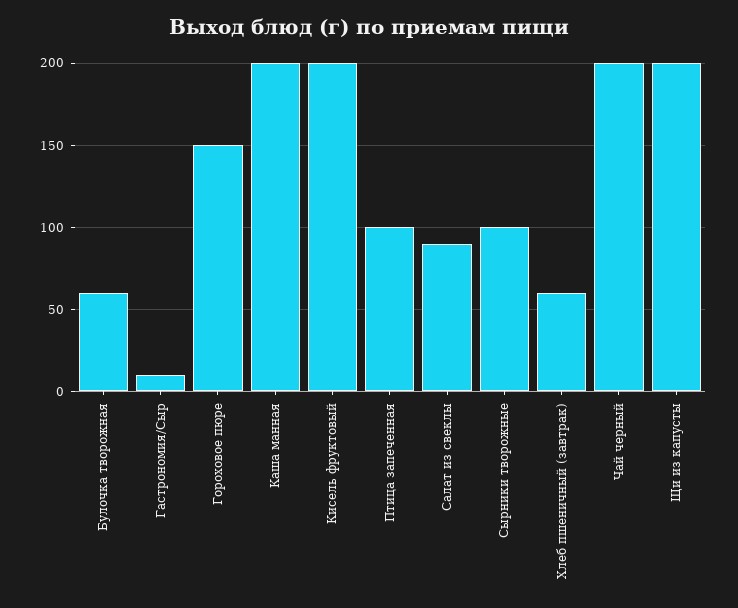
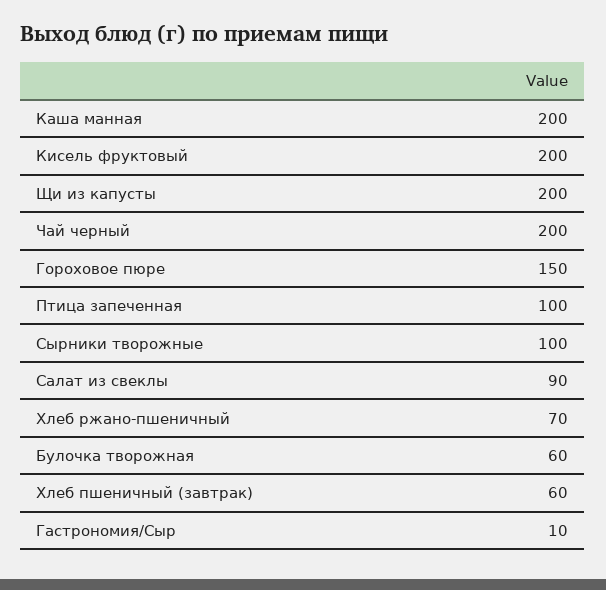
Хлеб ржано-пшеничный: none -> 70

